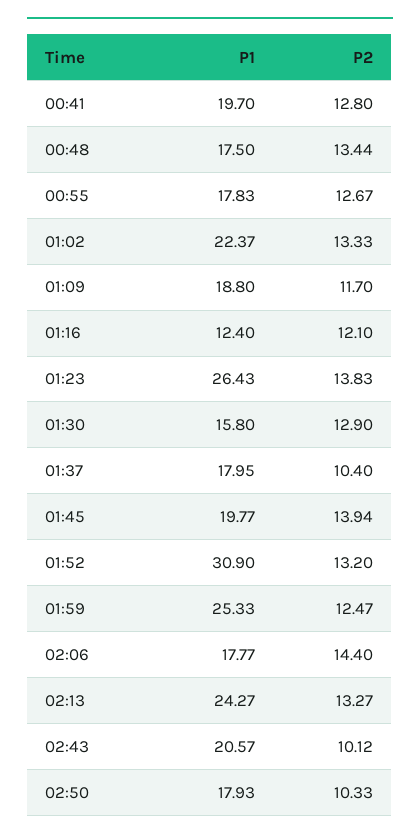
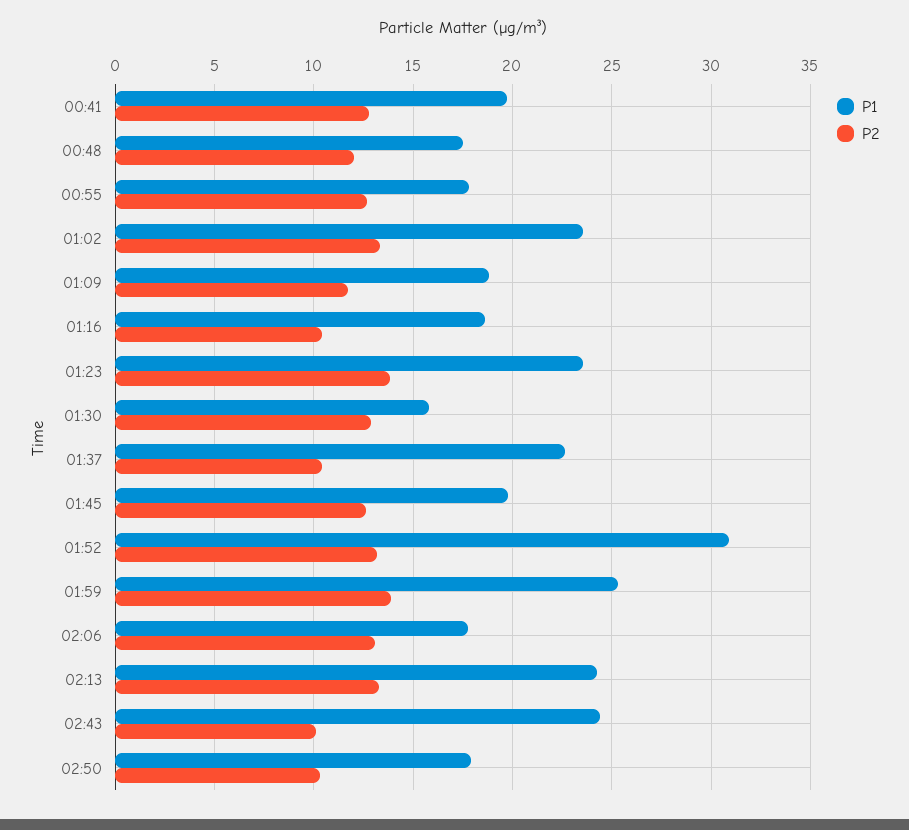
P2, 00:48: 13.44 -> 12
P1, 01:02: 22.37 -> 23.5
P1, 01:16: 12.4 -> 18.5
P2, 01:16: 12.1 -> 10.5
P1, 01:23: 26.43 -> 23.5
P1, 01:37: 17.95 -> 22.5
P2, 01:45: 13.94 -> 12.5
P2, 01:59: 12.47 -> 14
P2, 02:06: 14.4 -> 13
P1, 02:43: 20.57 -> 24.5

